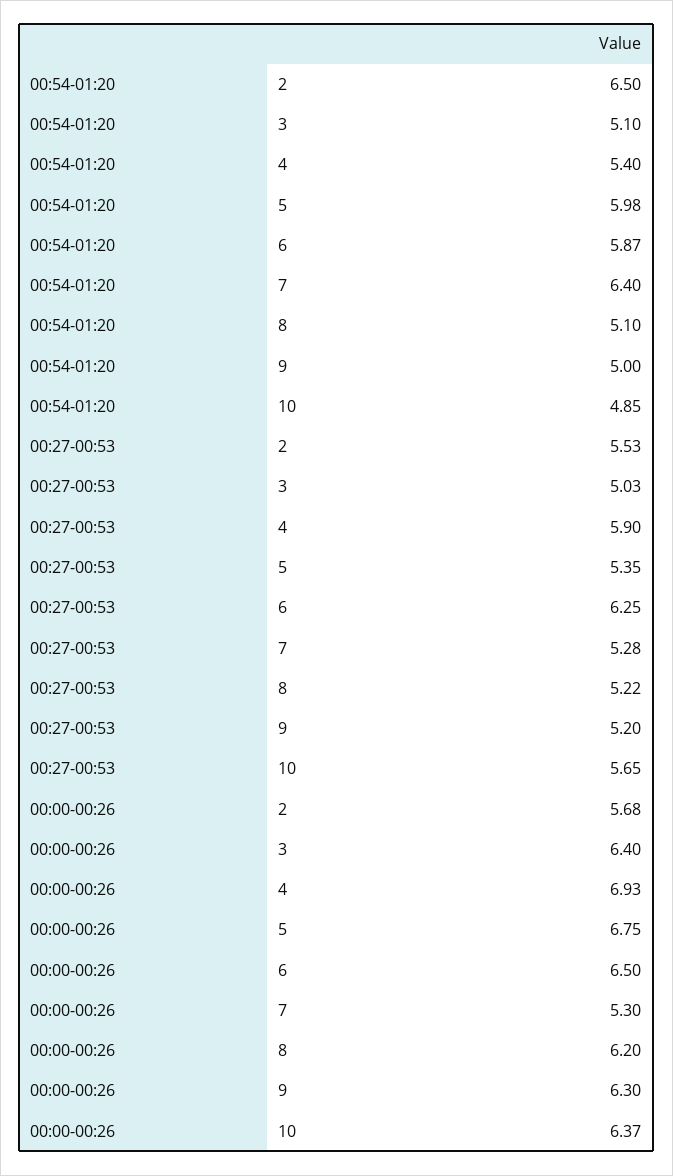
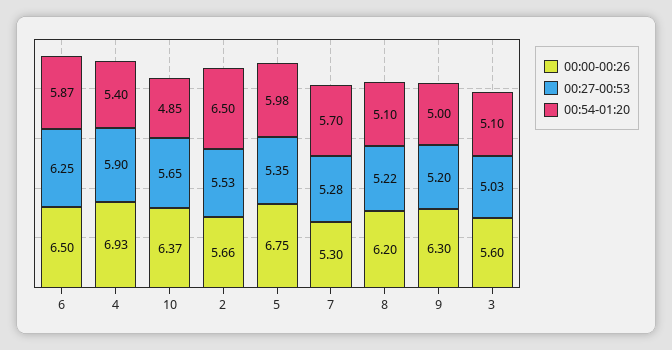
00:54-01:20, 7: 6.4 -> 5.7
00:00-00:26, 2: 5.68 -> 5.66
00:00-00:26, 3: 6.4 -> 5.6

